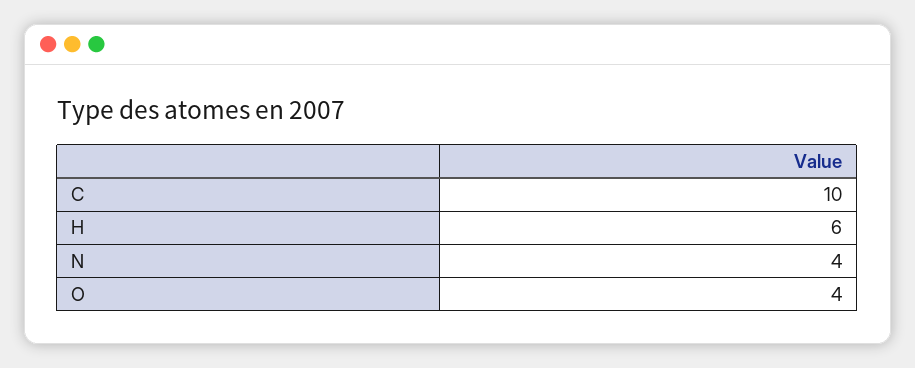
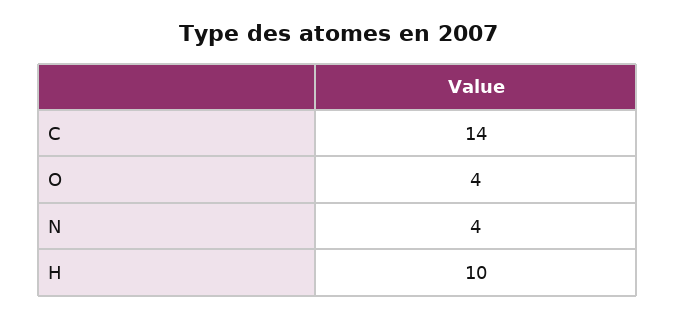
C: 10 -> 14
H: 6 -> 10

